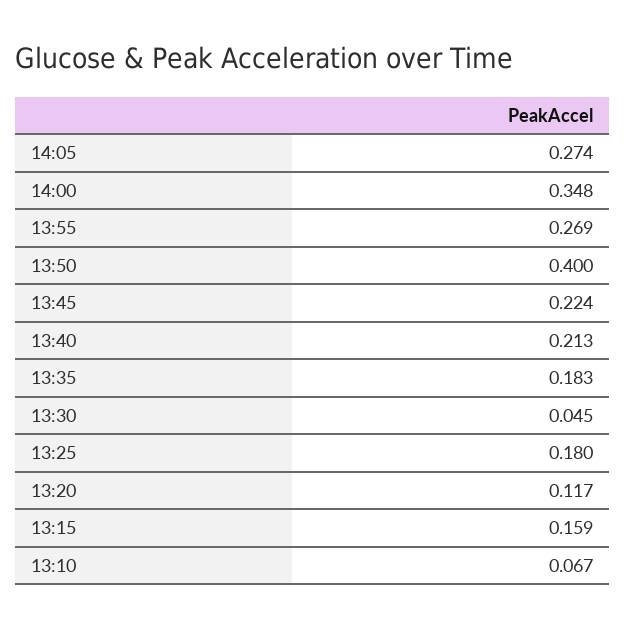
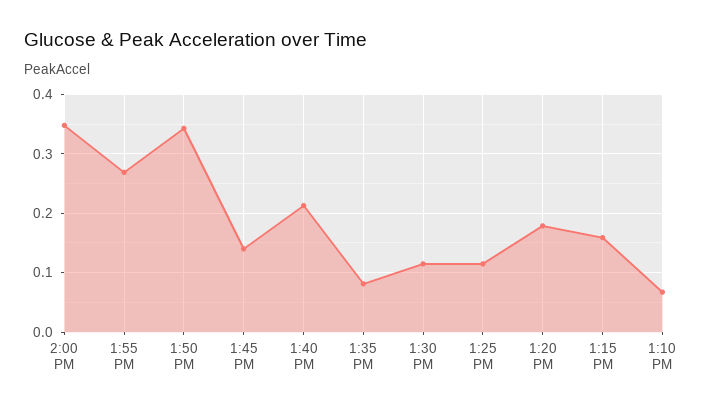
14:05: 0.274 -> none
13:50: 0.4 -> 0.34
13:45: 0.224 -> 0.14
13:35: 0.183 -> 0.08
13:30: 0.045 -> 0.12
13:25: 0.18 -> 0.12
13:20: 0.117 -> 0.18

